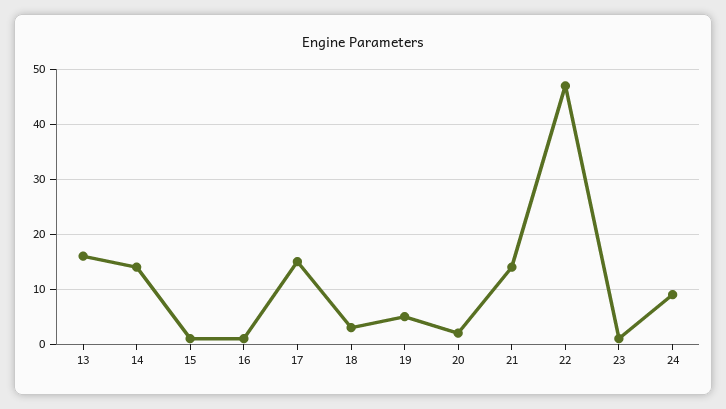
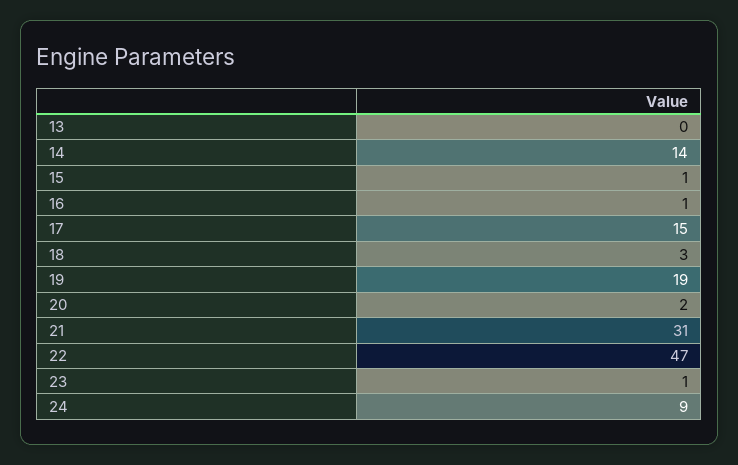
13: 15 -> 0
19: 5 -> 19
21: 15 -> 31

